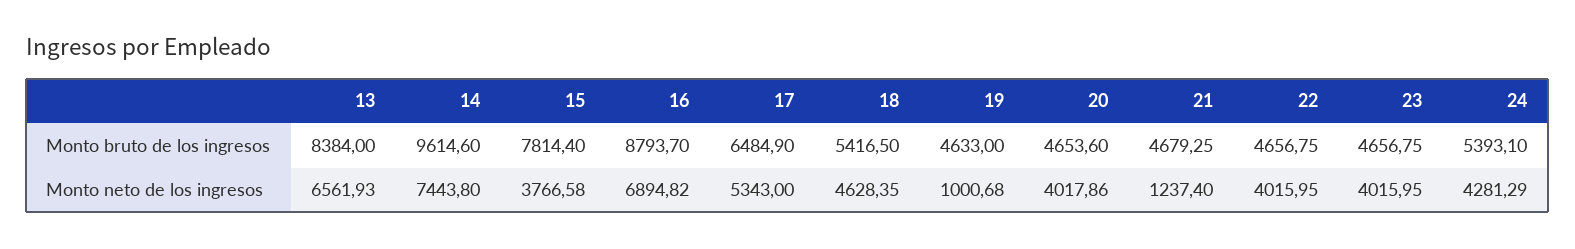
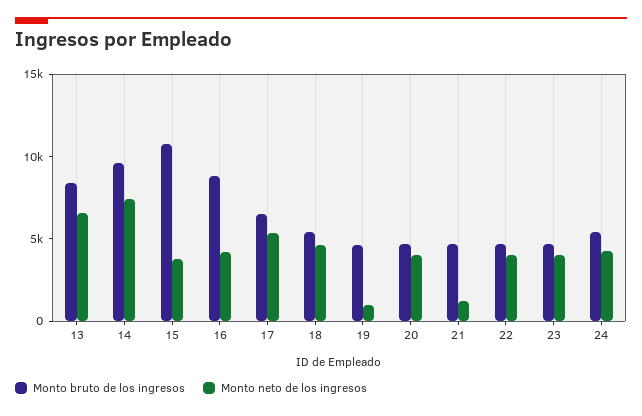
Monto bruto de los ingresos, 15: 7814.4 -> 11000
Monto neto de los ingresos, 16: 6894.82 -> 4000

